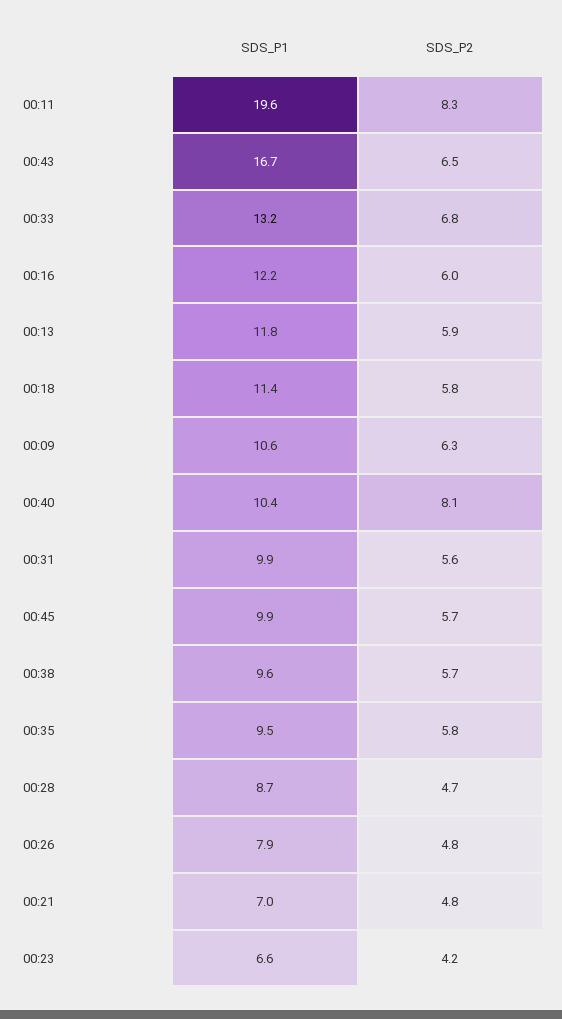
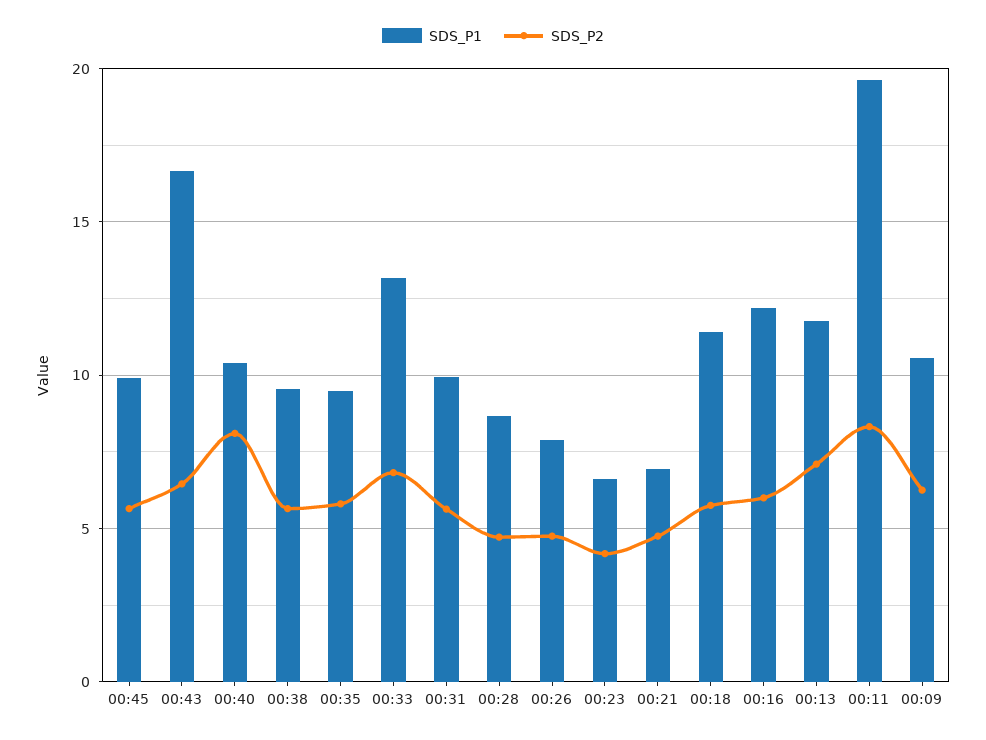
SDS_P2, 00:13: 5.9 -> 7

